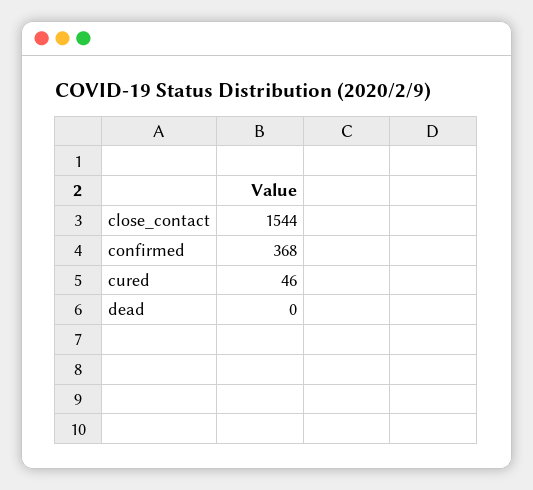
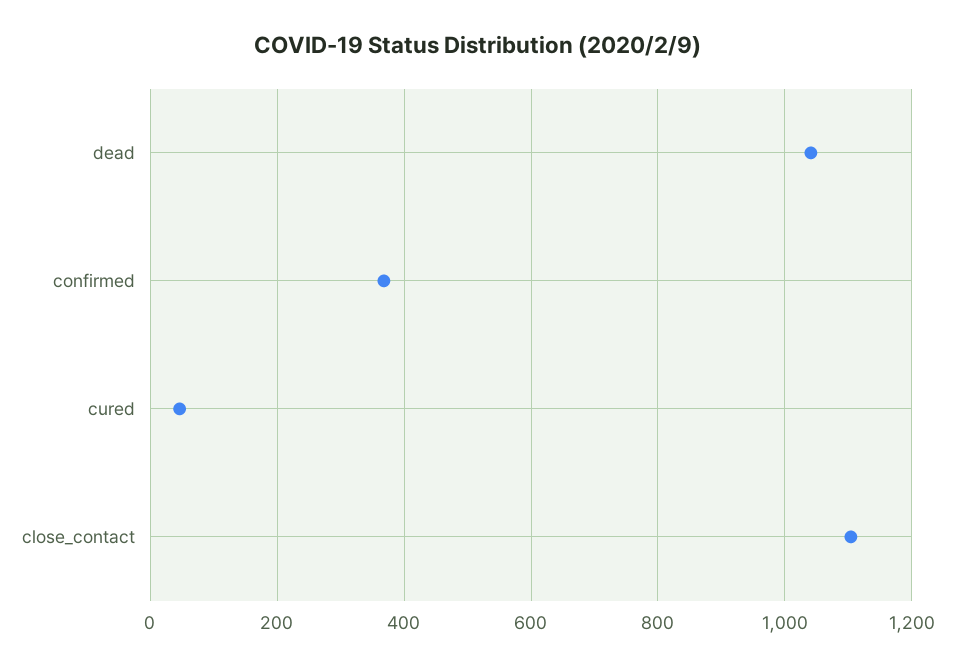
close_contact: 1544 -> 1100
dead: 0 -> 1040

